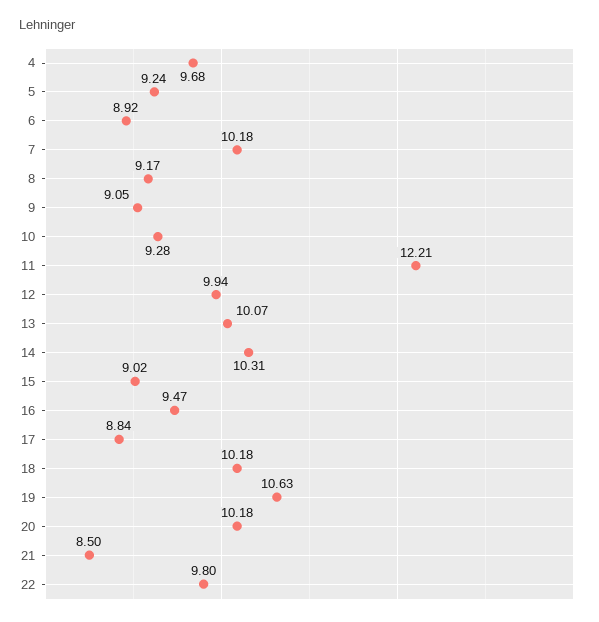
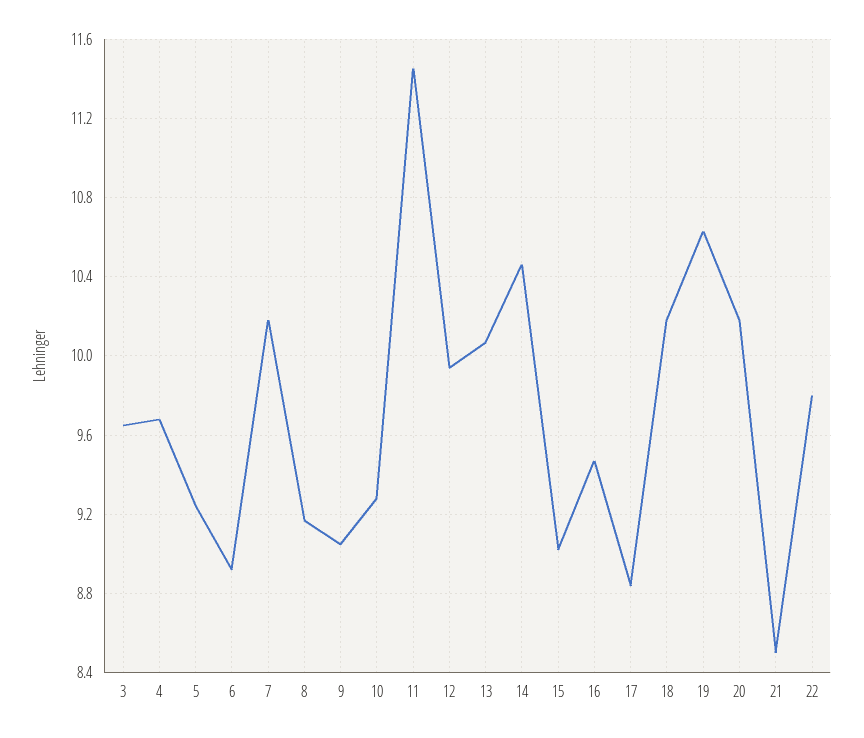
11: 12.21 -> 11.45
14: 10.31 -> 10.45
3: none -> 9.65

